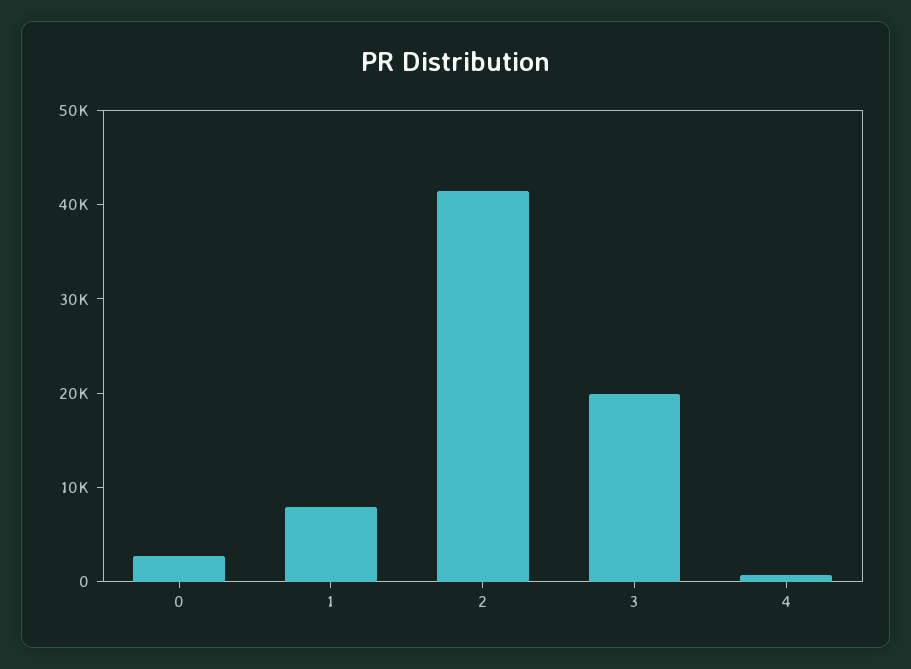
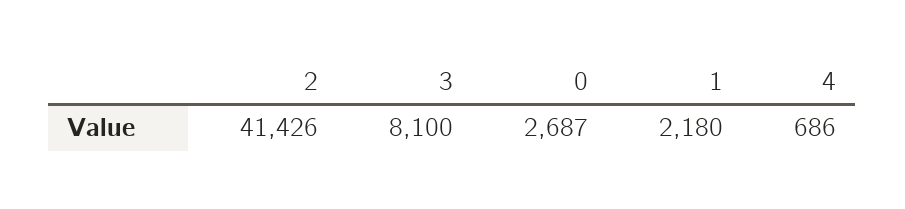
1: 8000 -> 2180
3: 20000 -> 8100

